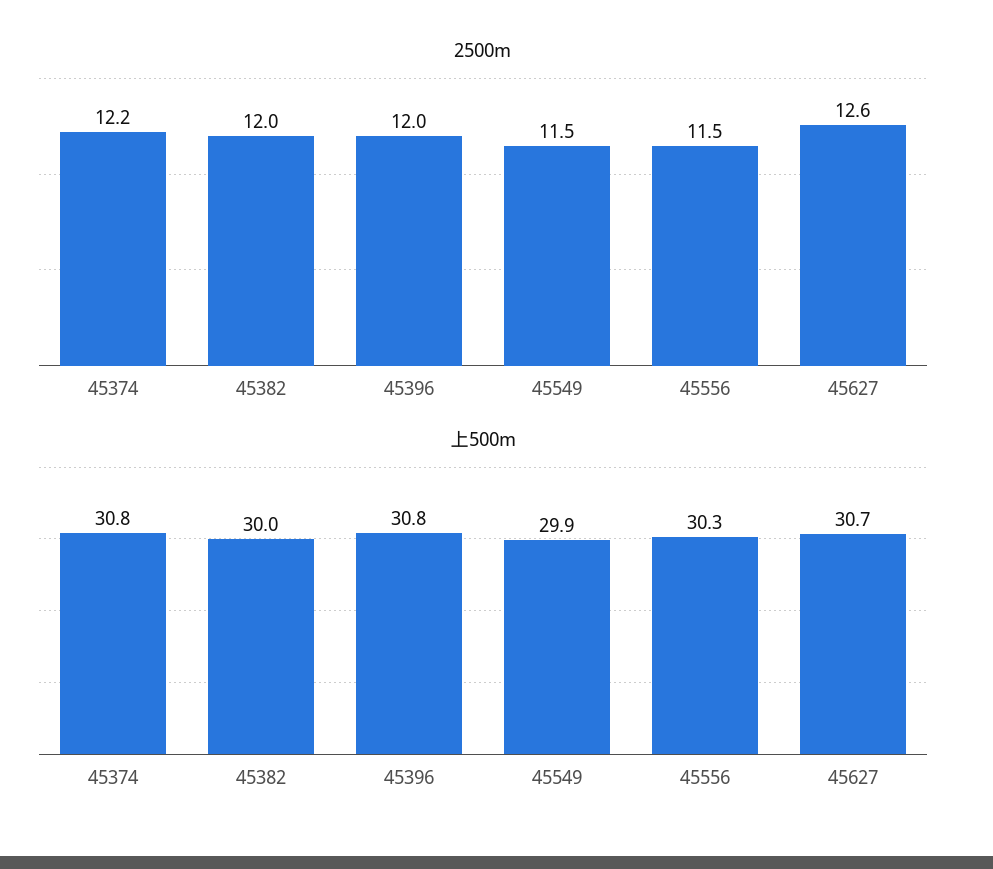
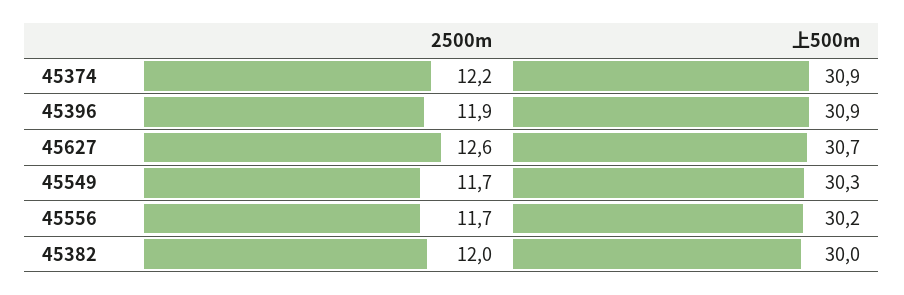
2500m, 45396: 12 -> 11.9
2500m, 45549: 11.5 -> 11.7
2500m, 45556: 11.5 -> 11.7
上500m, 45374: 30.8 -> 30.9
上500m, 45396: 30.8 -> 30.9
上500m, 45549: 29.9 -> 30.3
上500m, 45556: 30.3 -> 30.2

